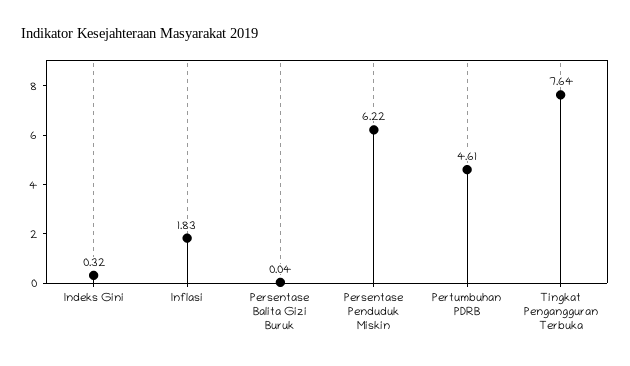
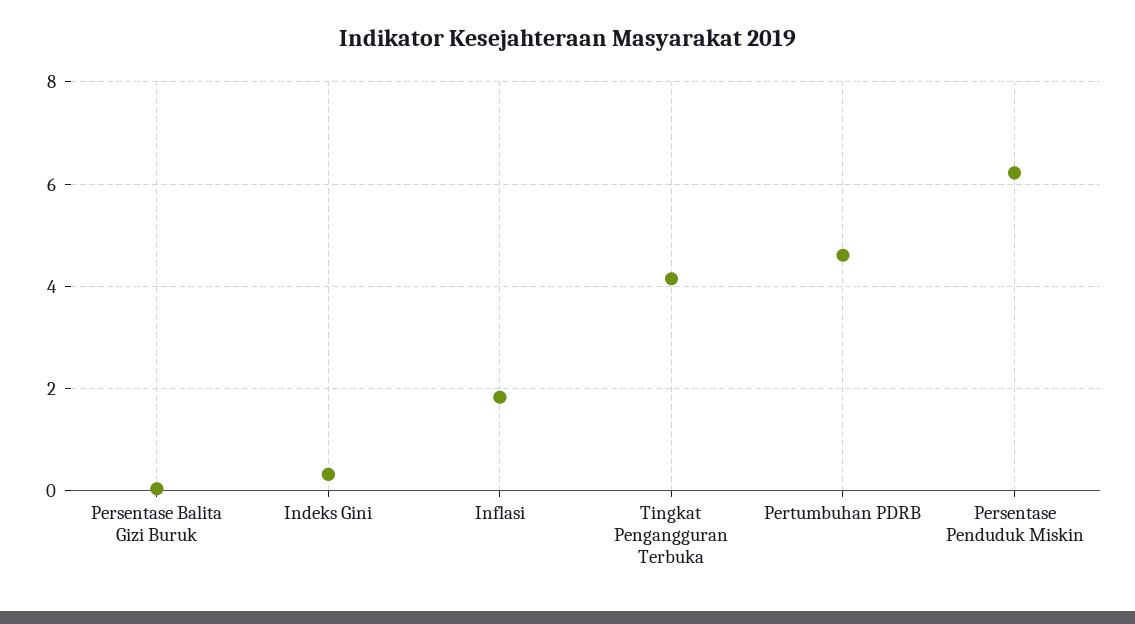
Tingkat Pengangguran Terbuka: 7.64 -> 4.2

